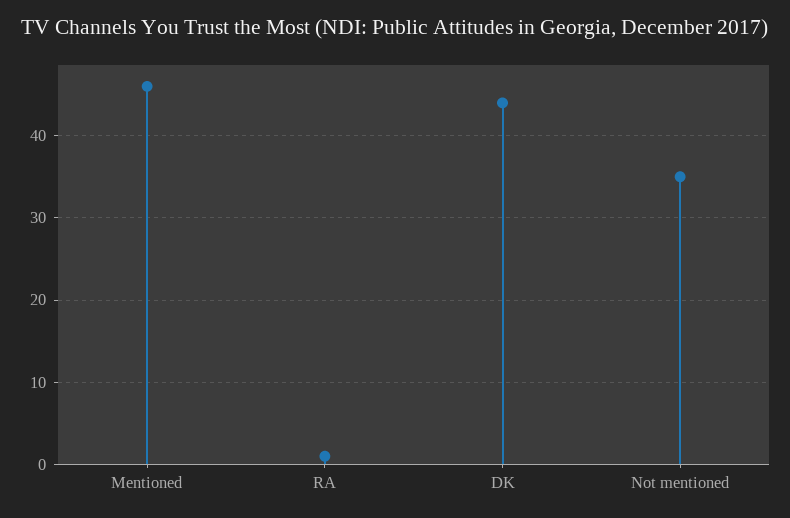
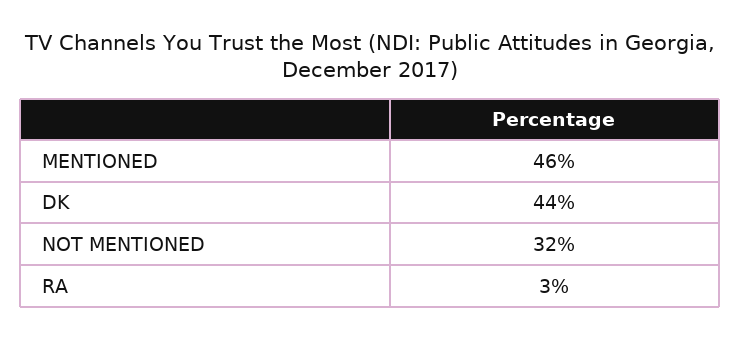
RA: 1 -> 3
Not mentioned: 35 -> 32

